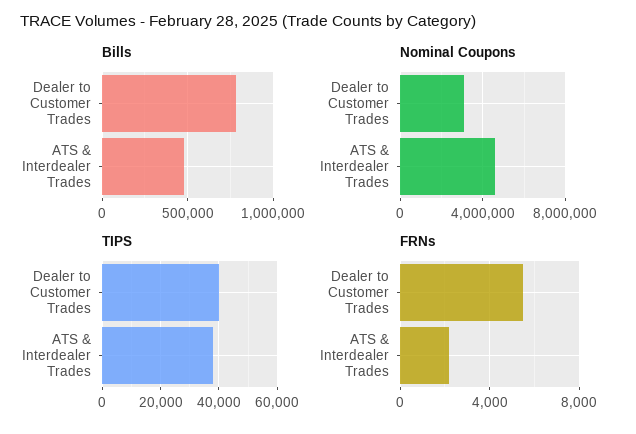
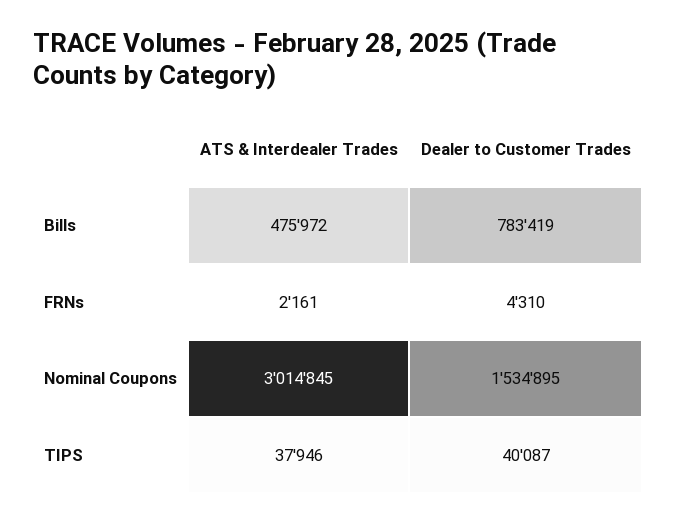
Nominal Coupons, Dealer to Customer Trades: 3000000 -> 1534895
Nominal Coupons, ATS & Interdealer Trades: 4500000 -> 3014845
FRNs, Dealer to Customer Trades: 5500 -> 4310

